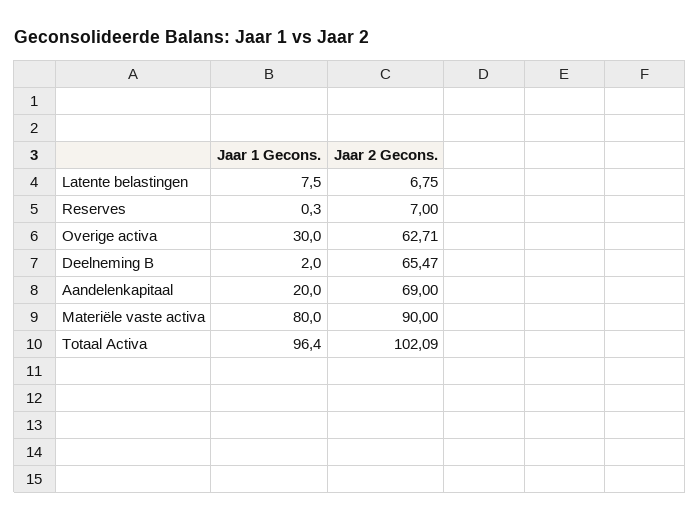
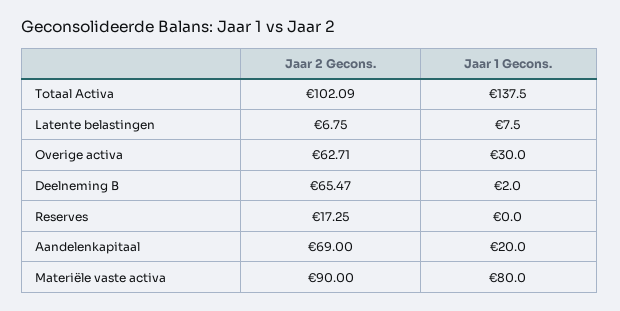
Jaar 1 Gecons., Reserves: 0.3 -> 0
Jaar 2 Gecons., Reserves: 7 -> 17.25
Jaar 1 Gecons., Totaal Activa: 96.4 -> 137.5

